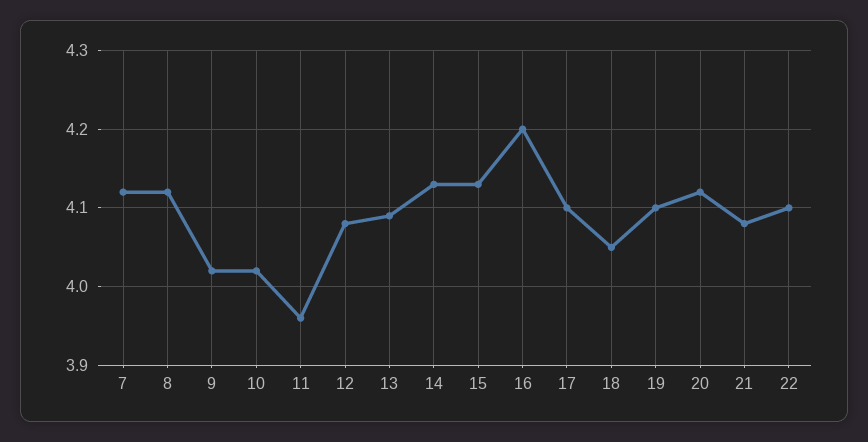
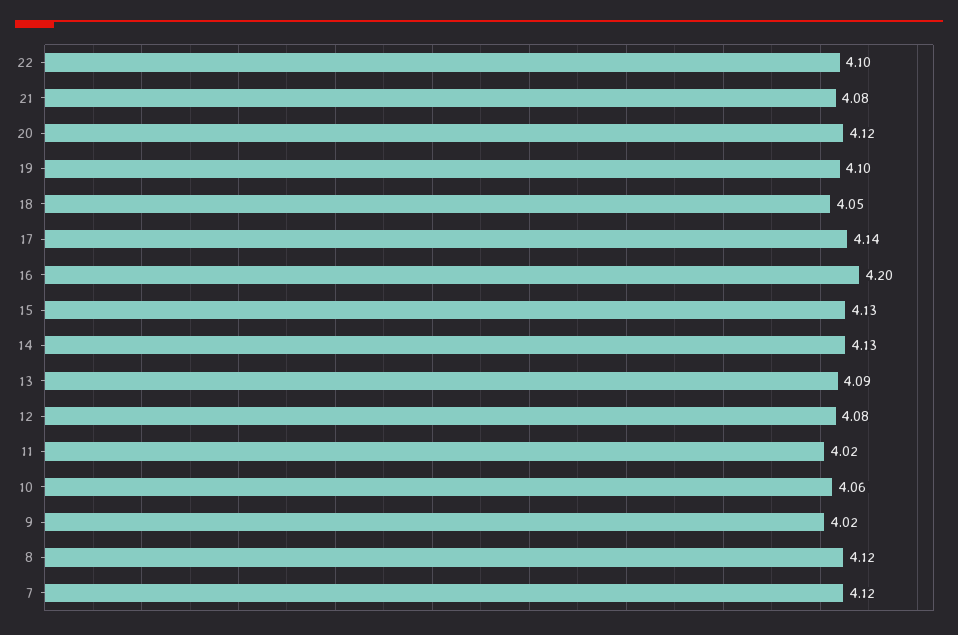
10: 4.02 -> 4.06
11: 3.96 -> 4.02
17: 4.1 -> 4.14

